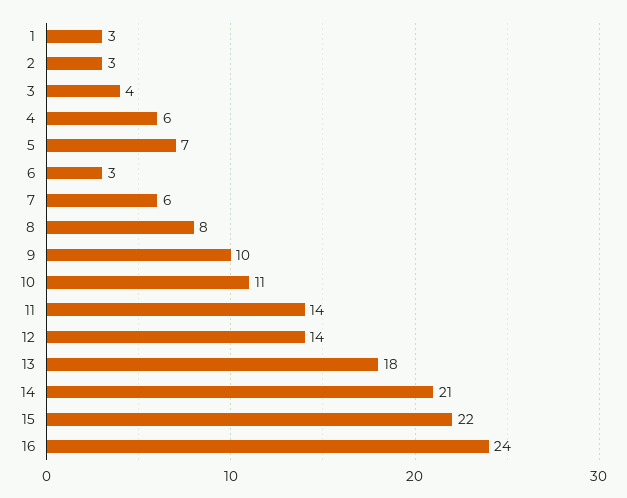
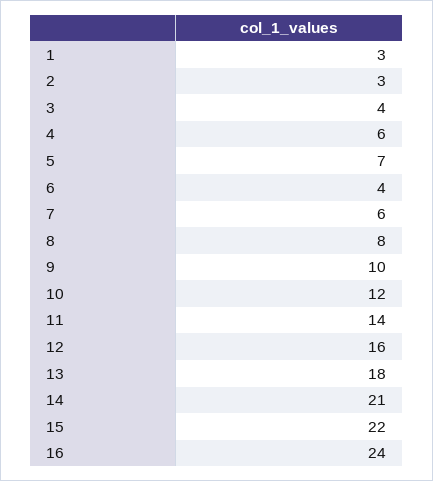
6: 3 -> 4
10: 11 -> 12
12: 14 -> 16

